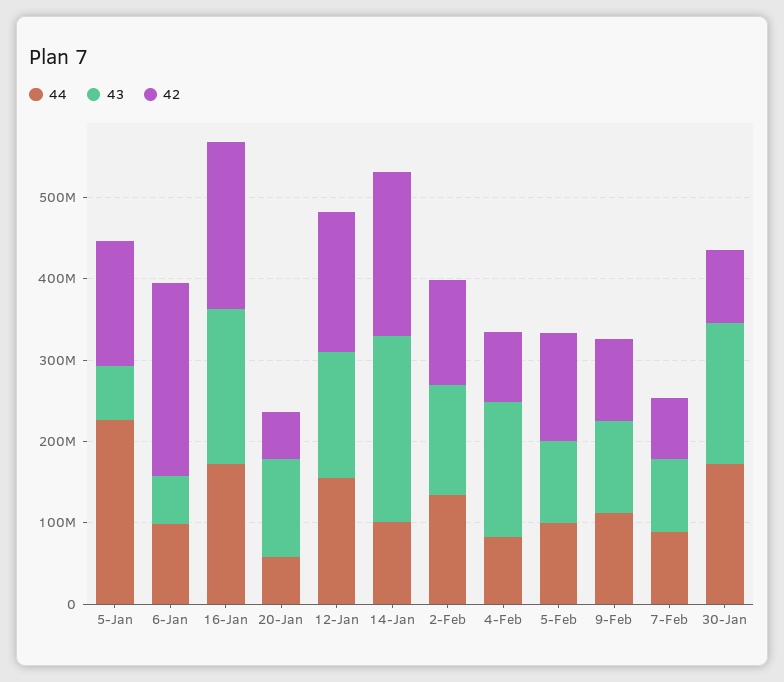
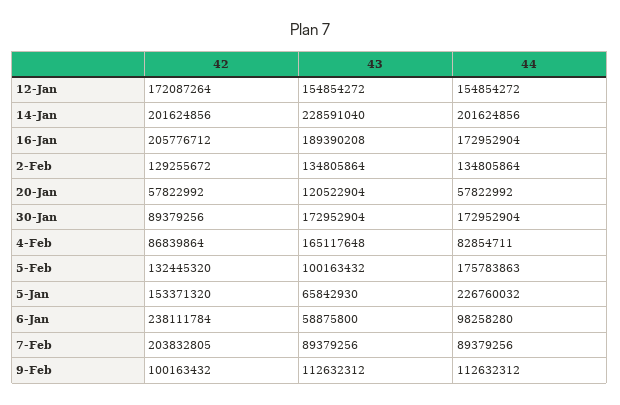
44, 14-Jan: 100000000 -> 201624856
44, 5-Feb: 100000000 -> 175783863
42, 7-Feb: 80000000 -> 203832805

